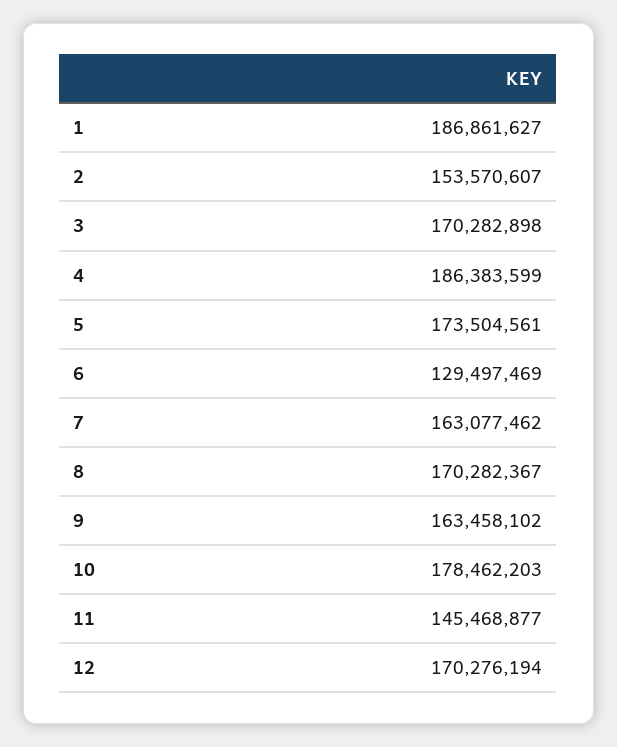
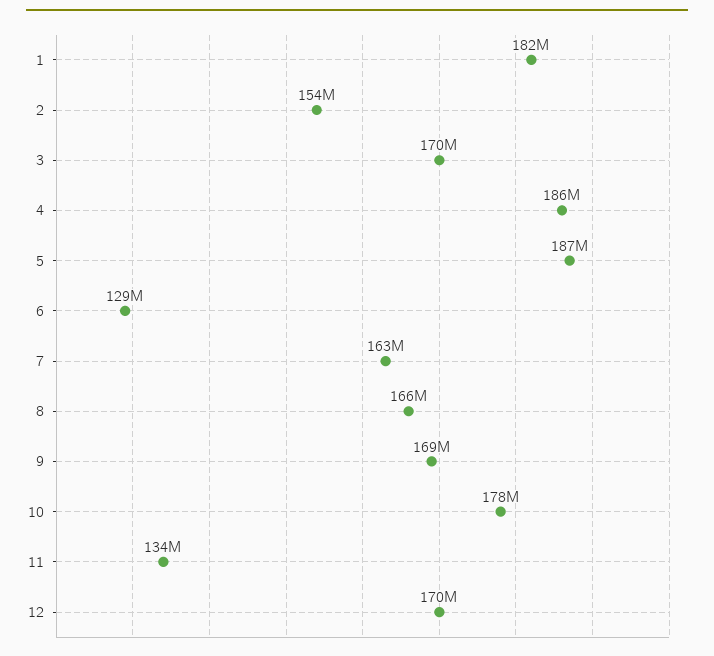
1: 186861627 -> 182000000
5: 173504561 -> 187000000
8: 170282367 -> 166000000
9: 163458102 -> 169000000
11: 145468877 -> 134000000

